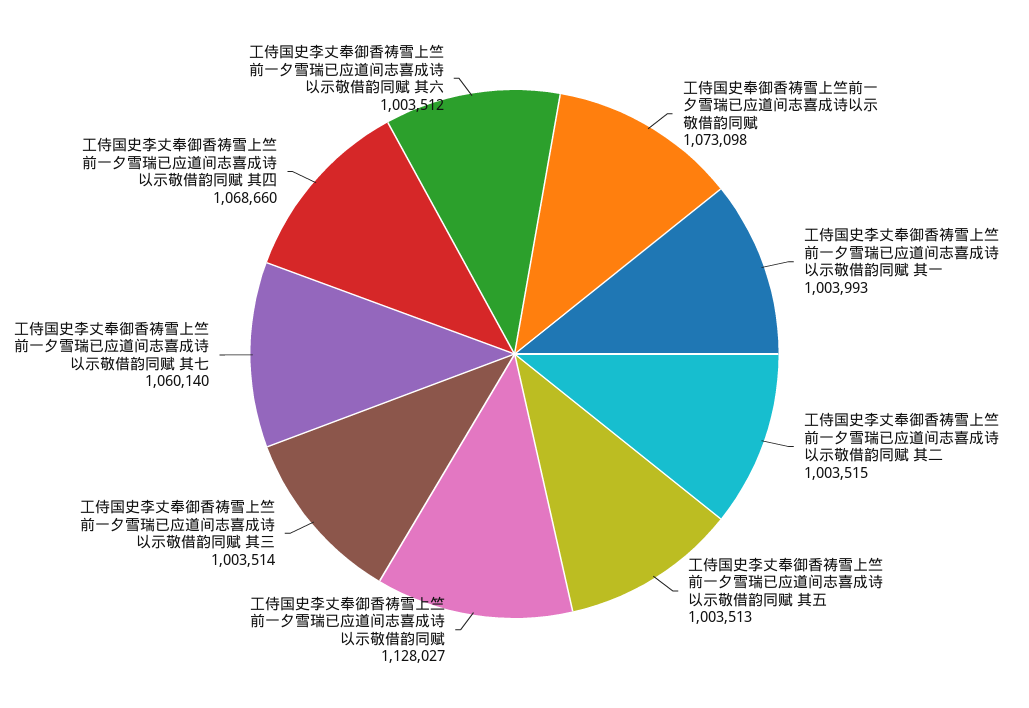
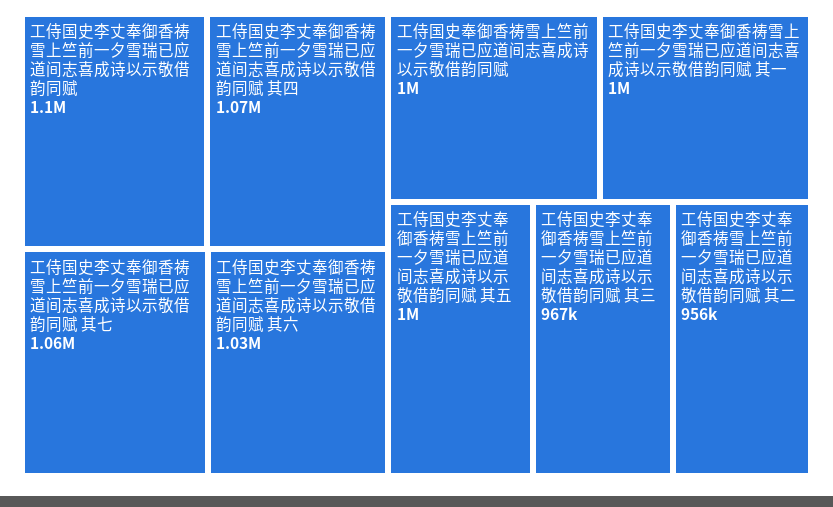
工侍国史奉御香祷雪上竺前一夕雪瑞已应道间志喜成诗以示敬借韵同赋: 1073098 -> 1000000
工侍国史李丈奉御香祷雪上竺前一夕雪瑞已应道间志喜成诗以示敬借韵同赋 其二: 1003515 -> 956000
工侍国史李丈奉御香祷雪上竺前一夕雪瑞已应道间志喜成诗以示敬借韵同赋: 1128027 -> 1100000
工侍国史李丈奉御香祷雪上竺前一夕雪瑞已应道间志喜成诗以示敬借韵同赋 其三: 1003514 -> 967000
工侍国史李丈奉御香祷雪上竺前一夕雪瑞已应道间志喜成诗以示敬借韵同赋 其六: 1003512 -> 1030000

